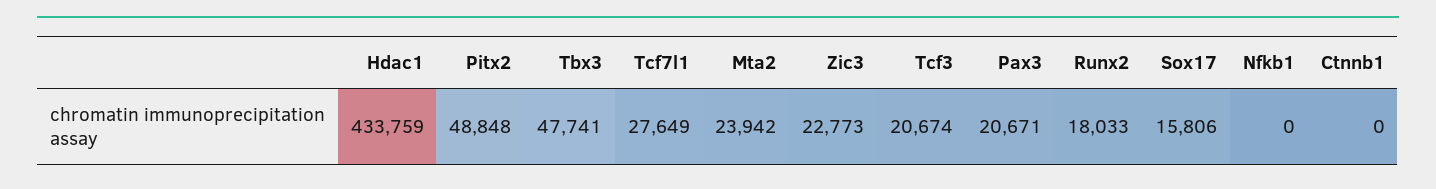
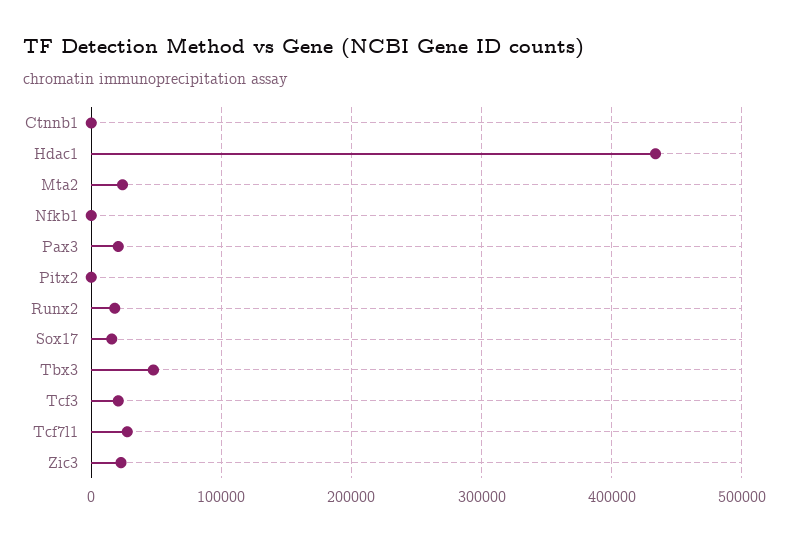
Pitx2: 48848 -> 0

